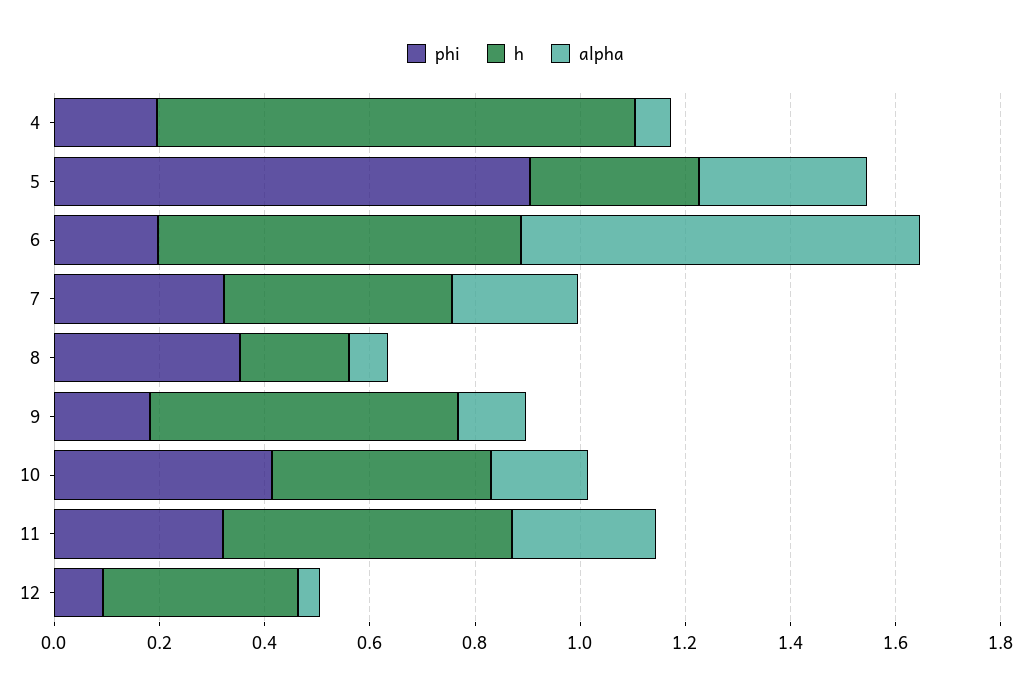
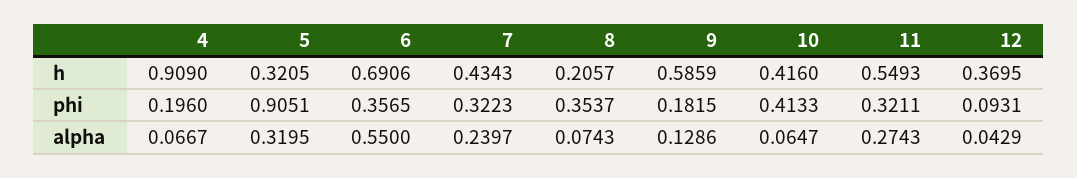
phi, 6: 0.2 -> 0.3565
alpha, 6: 0.75 -> 0.55
alpha, 10: 0.2 -> 0.0647

